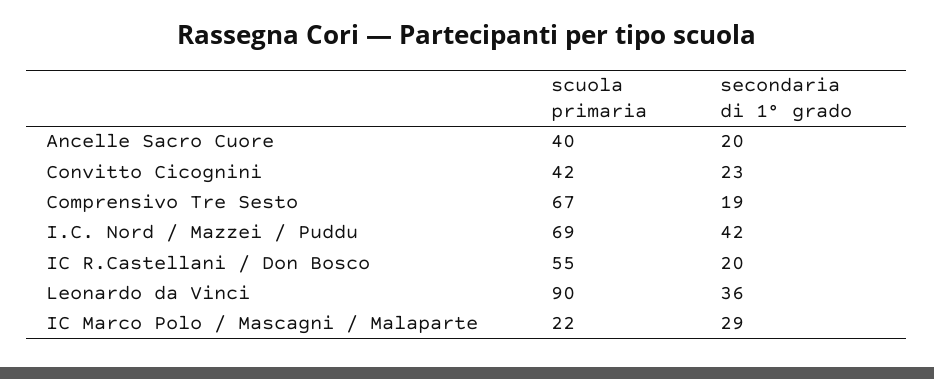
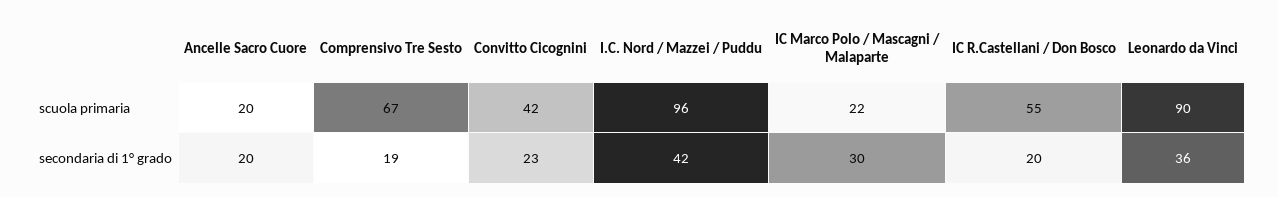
scuola primaria, Ancelle Sacro Cuore: 40 -> 20
scuola primaria, I.C. Nord / Mazzei / Puddu: 69 -> 96
secondaria di 1° grado, IC Marco Polo / Mascagni / Malaparte: 29 -> 30

